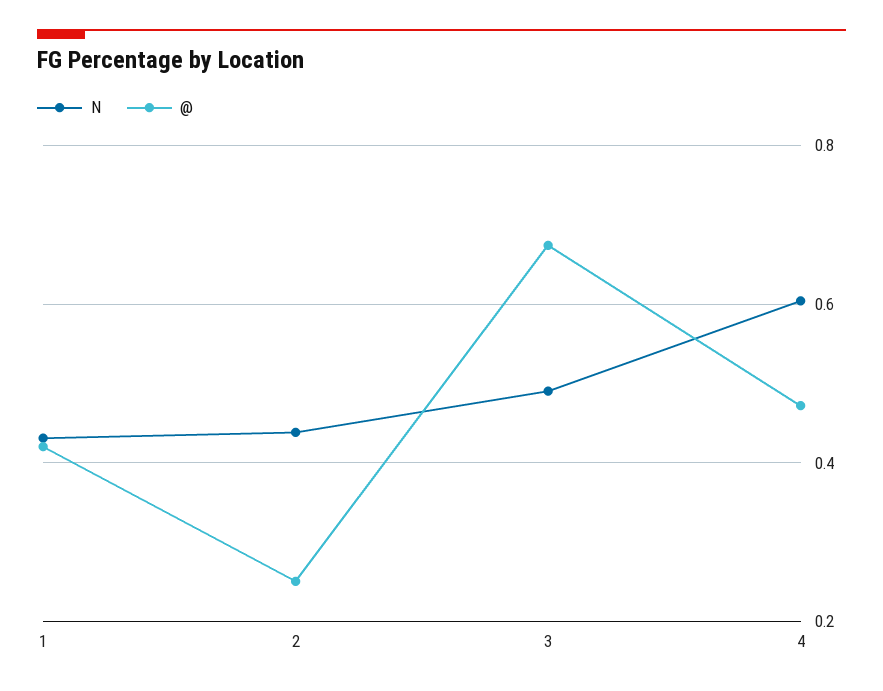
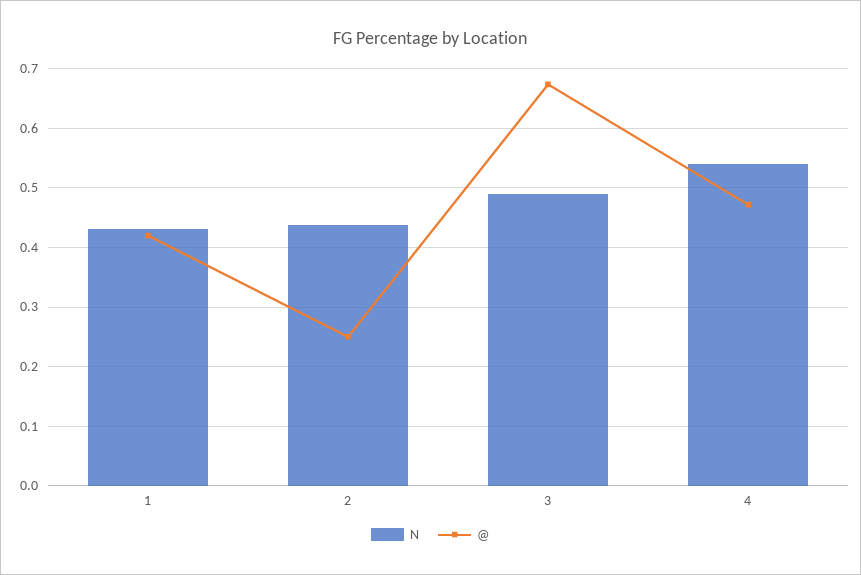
N, 4: 0.6 -> 0.54

